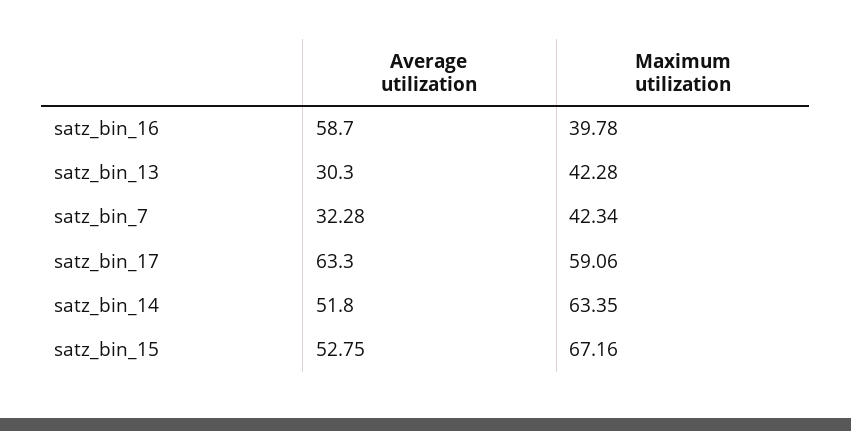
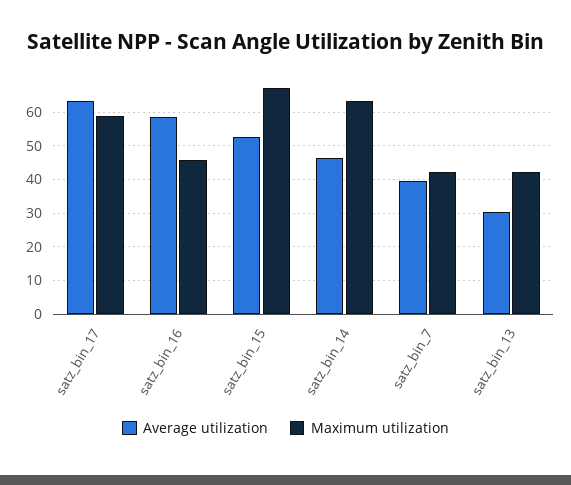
Maximum utilization, satz_bin_16: 39.78 -> 46
Average utilization, satz_bin_7: 32.28 -> 40
Average utilization, satz_bin_14: 51.8 -> 46

